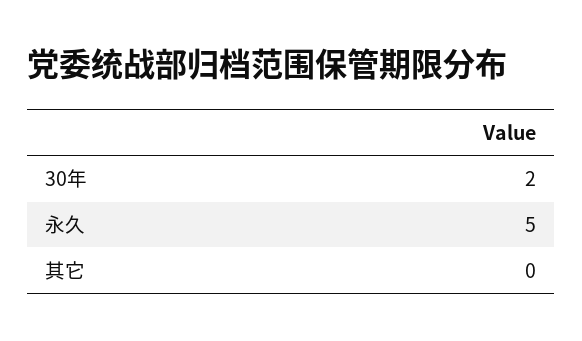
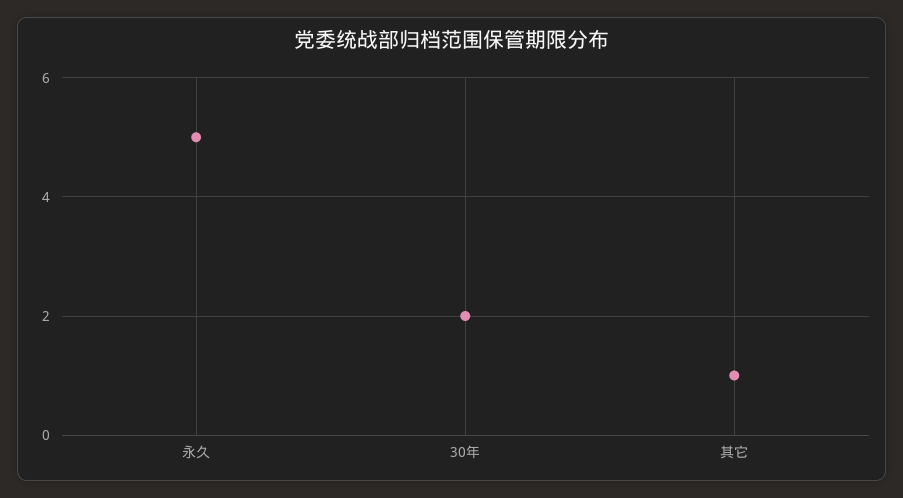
其它: 0 -> 1

